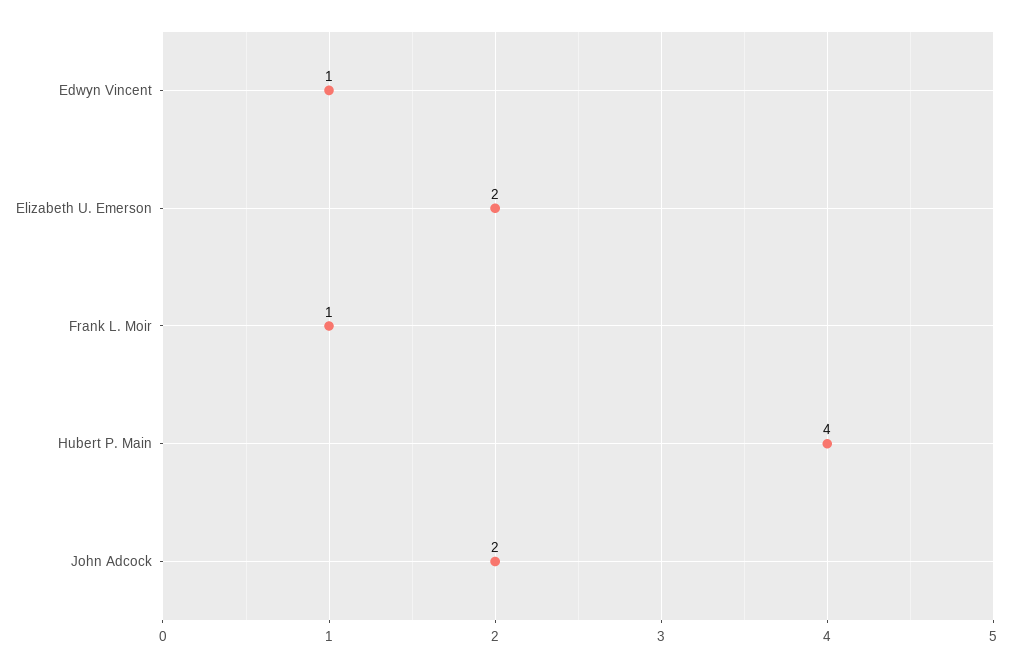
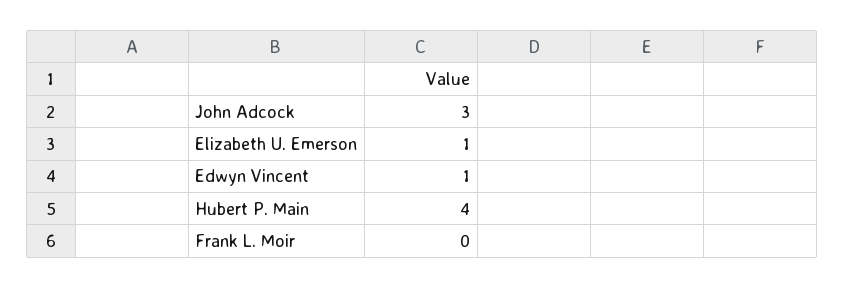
Elizabeth U. Emerson: 2 -> 1
Frank L. Moir: 1 -> 0
John Adcock: 2 -> 3

